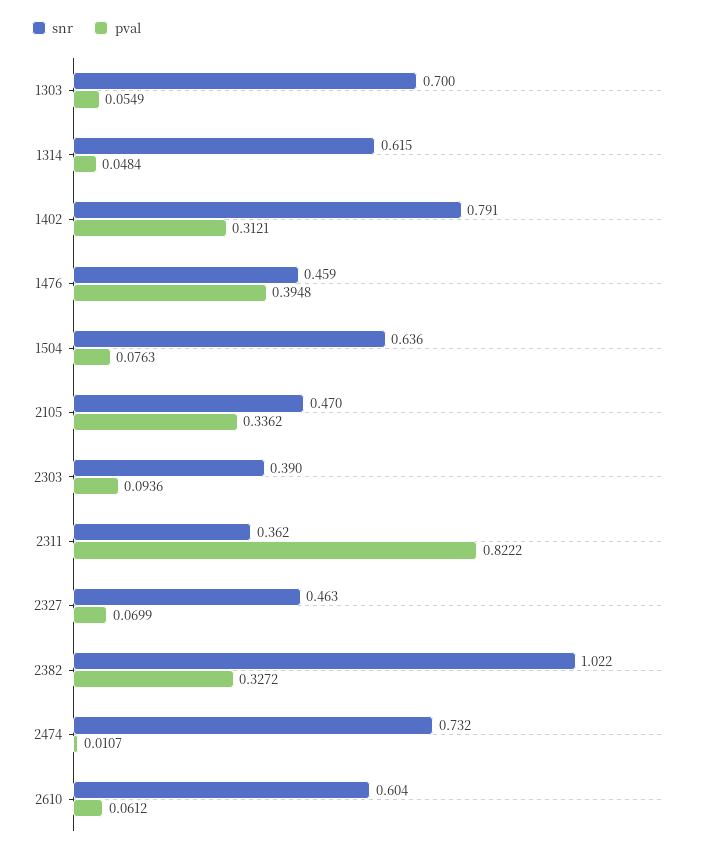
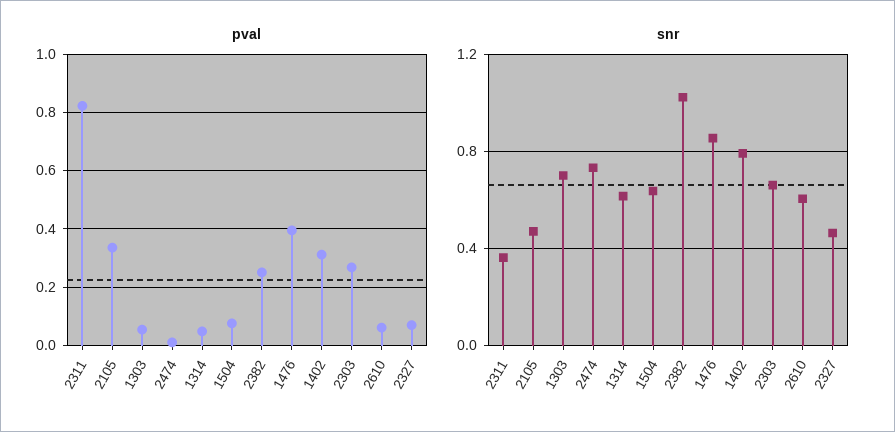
snr, 1476: 0.459 -> 0.85
snr, 2303: 0.39 -> 0.65
pval, 2303: 0.0936 -> 0.275
pval, 2382: 0.3272 -> 0.25

